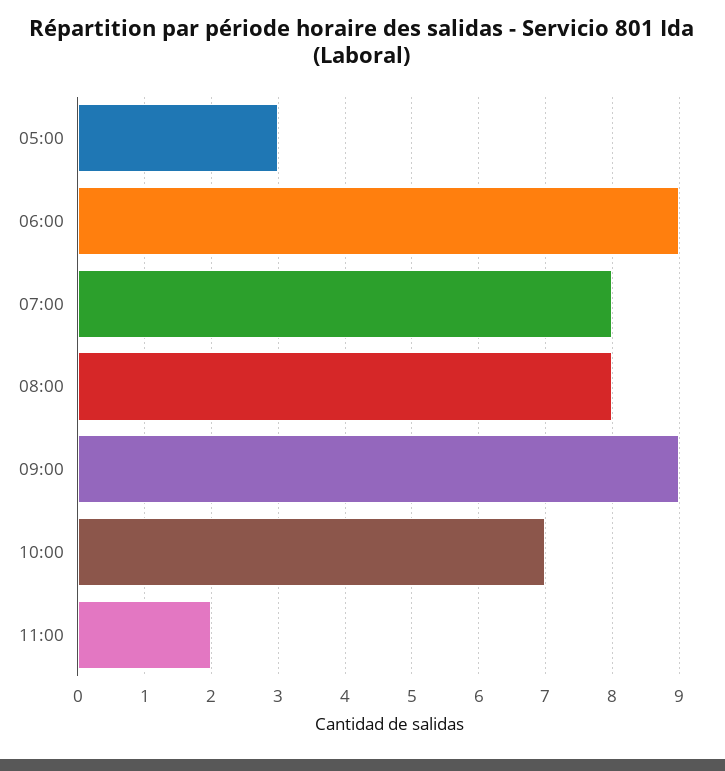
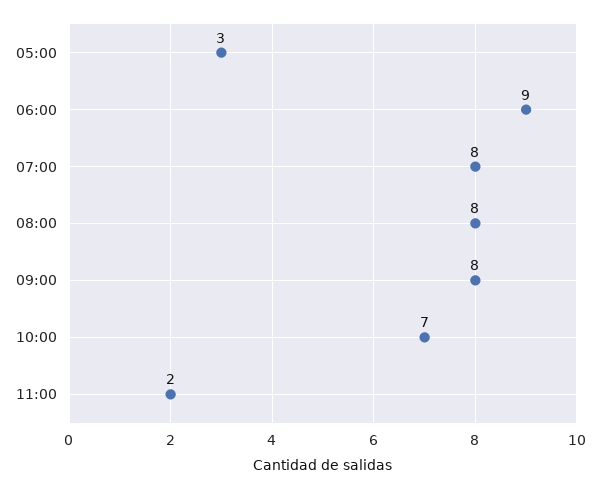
09:00: 9 -> 8

